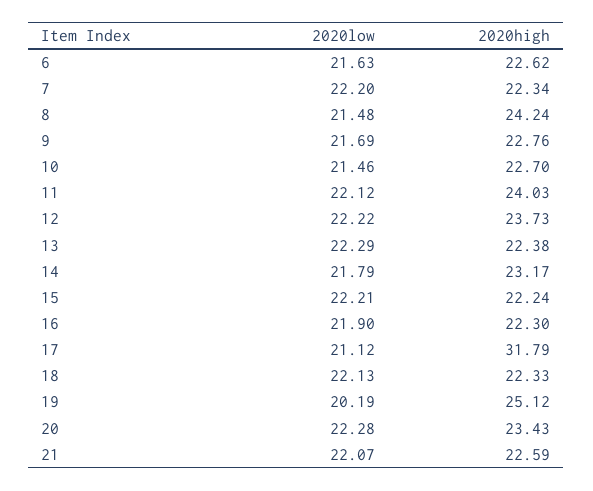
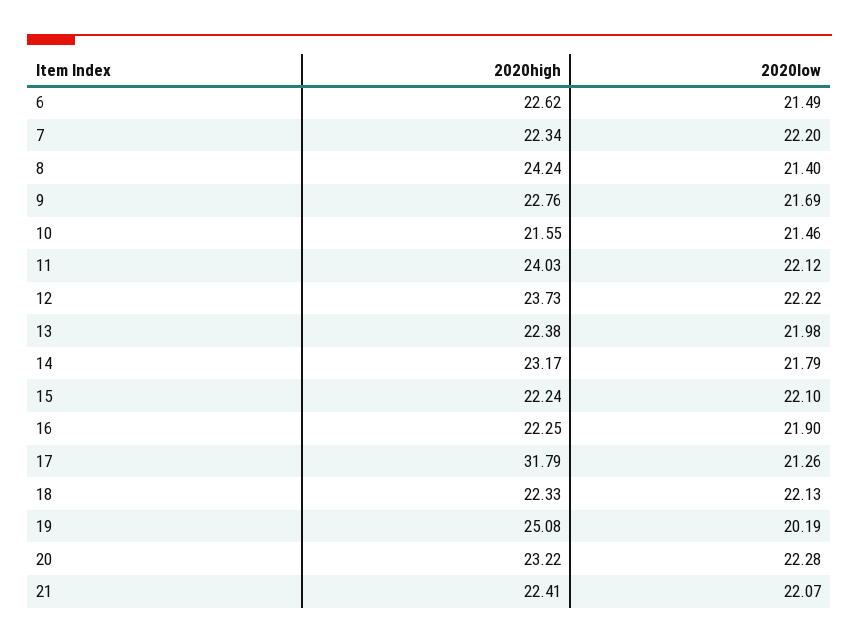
2020low, 6: 21.63 -> 21.49
2020low, 8: 21.48 -> 21.4
2020high, 10: 22.7 -> 21.55
2020low, 13: 22.29 -> 21.98
2020low, 15: 22.21 -> 22.1
2020high, 16: 22.3 -> 22.25
2020low, 17: 21.12 -> 21.26
2020high, 19: 25.12 -> 25.08
2020high, 20: 23.43 -> 23.22
2020high, 21: 22.59 -> 22.41

